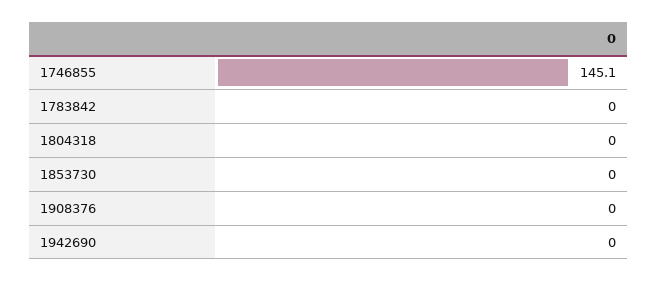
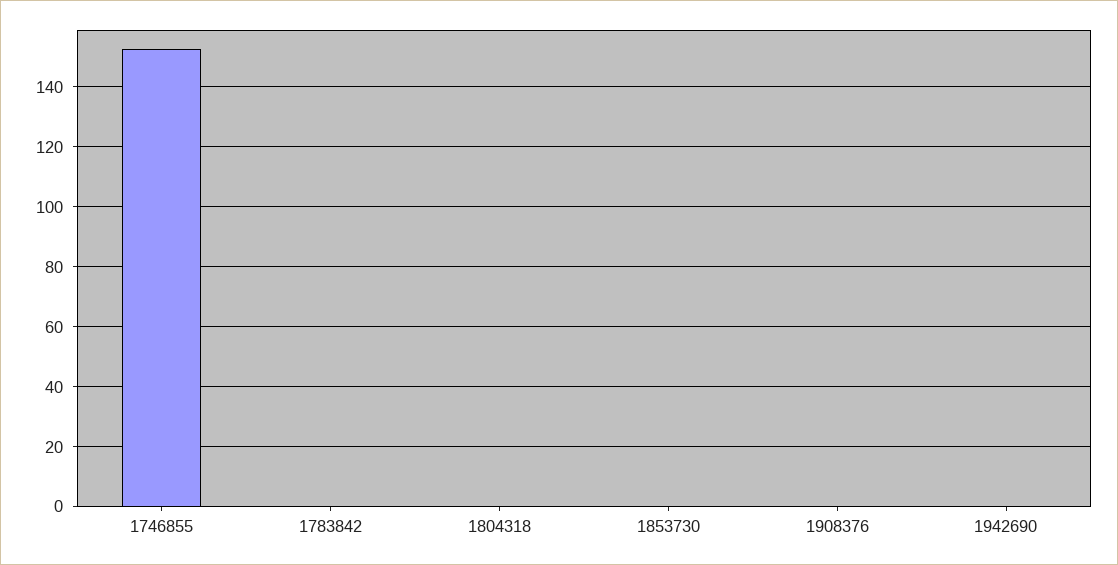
1746855: 145.1 -> 152.5

